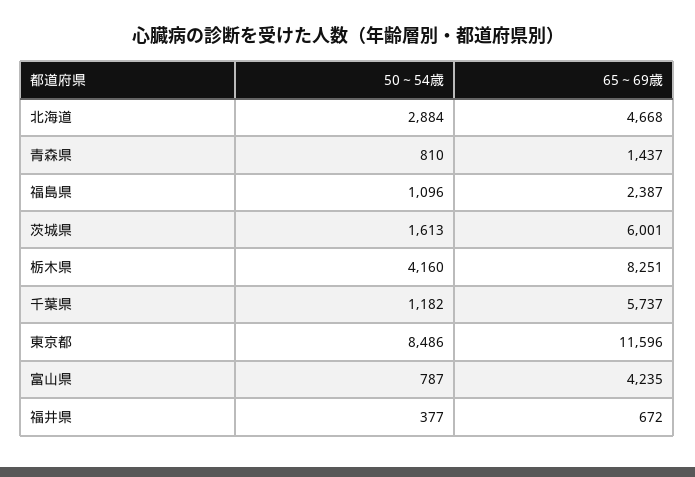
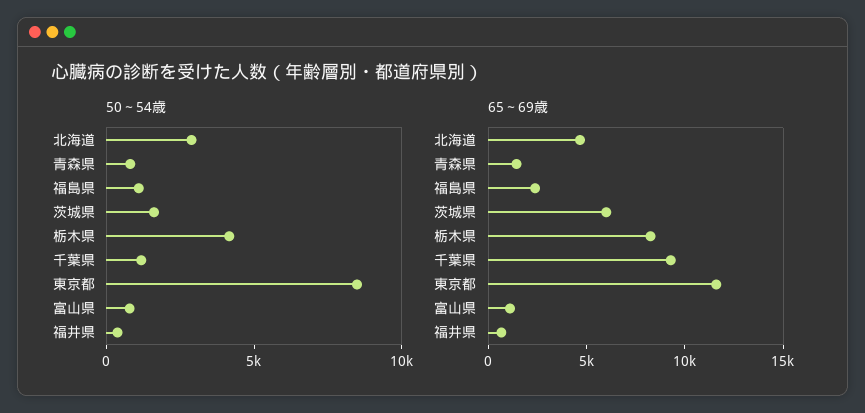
65～69歳, 千葉県: 5737 -> 9000
65～69歳, 富山県: 4235 -> 1000

